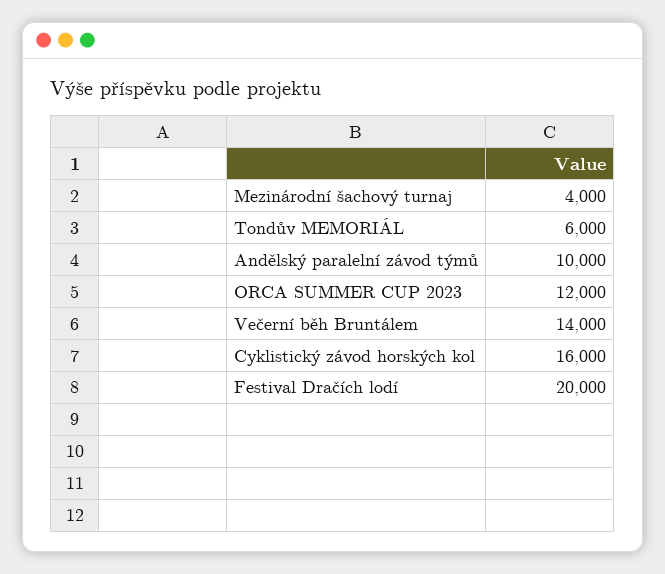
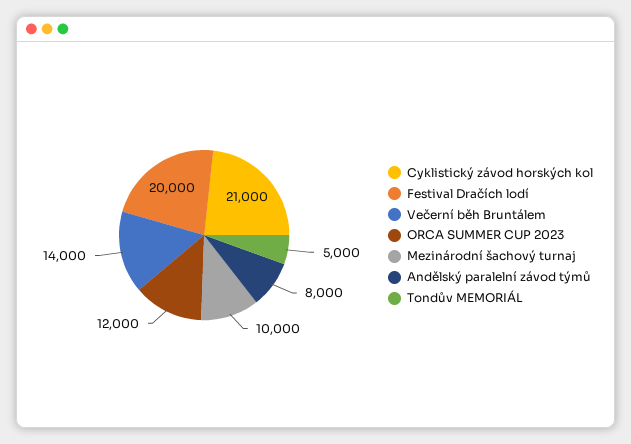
Mezinárodní šachový turnaj: 4000 -> 10000
Tondův MEMORIÁL: 6000 -> 5000
Andělský paralelní závod týmů: 10000 -> 8000
Cyklistický závod horských kol: 16000 -> 21000

